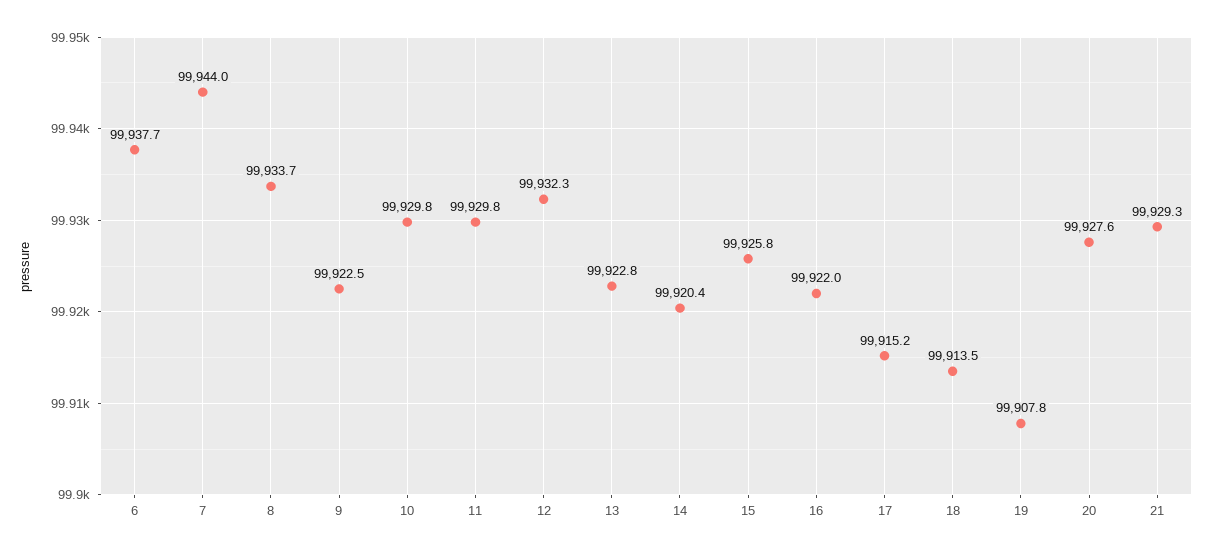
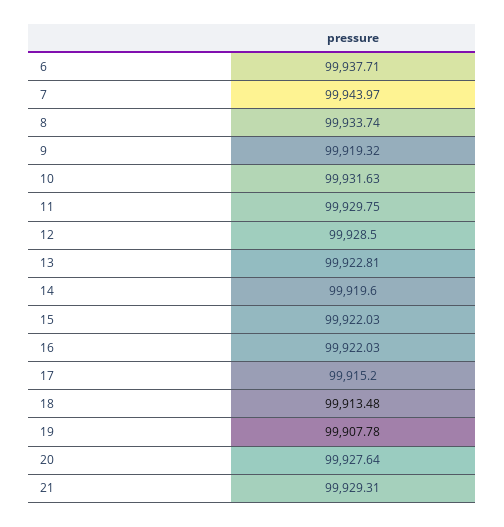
9: 99922.5 -> 99919.32
10: 99929.8 -> 99931.63
12: 99932.3 -> 99928.5
14: 99920.4 -> 99919.6
15: 99925.8 -> 99922.03

